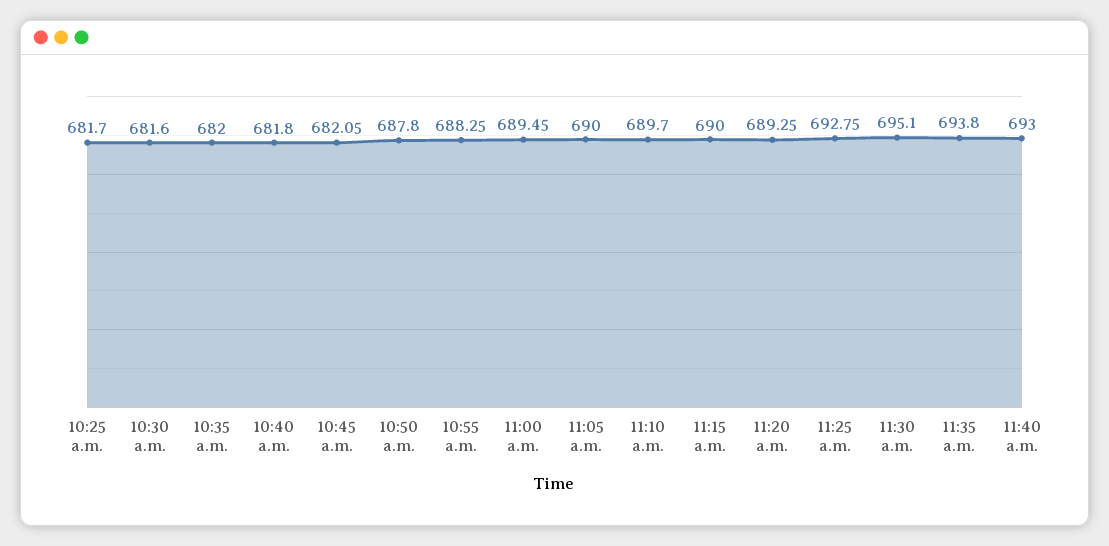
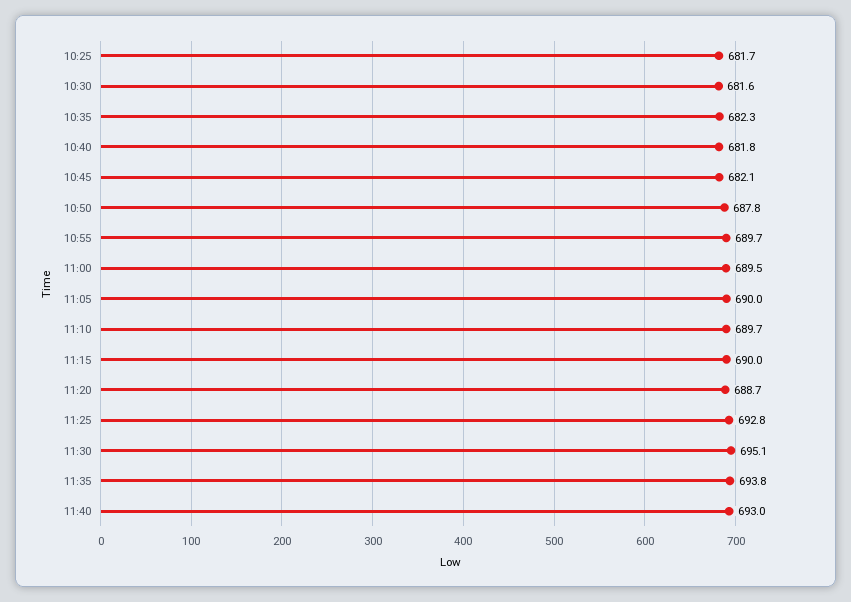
10:35 a.m.: 682 -> 682.3
10:55 a.m.: 688.25 -> 689.7
11:20 a.m.: 689.25 -> 688.7

